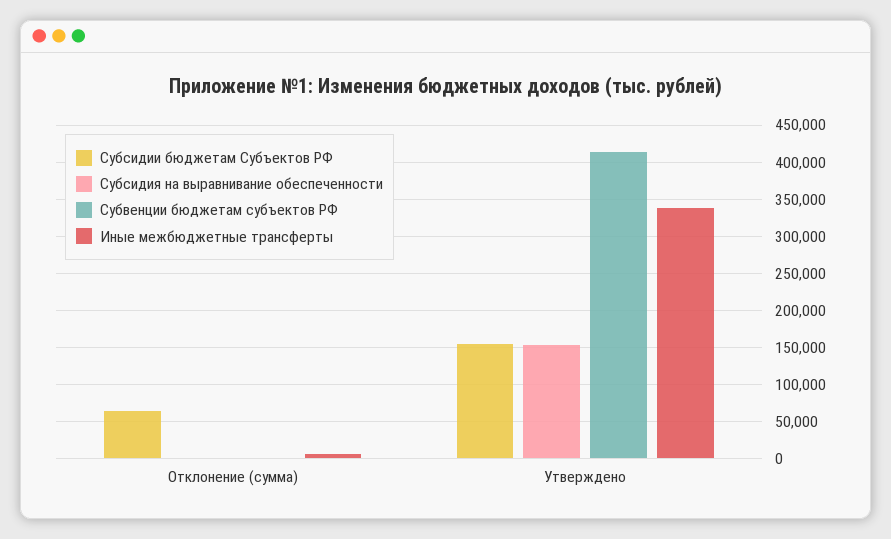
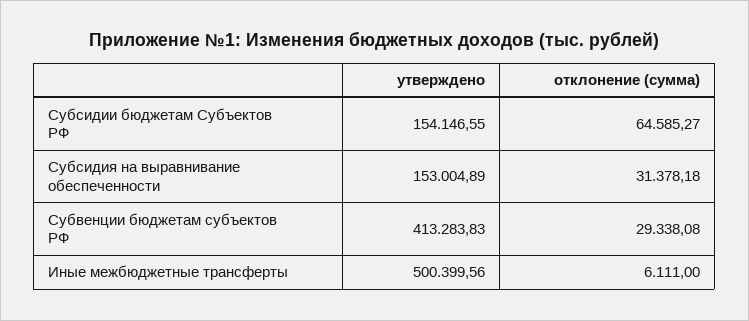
Субсидия на выравнивание обеспеченности, Отклонение (сумма): 0 -> 31378.18
Субвенции бюджетам субъектов РФ, Отклонение (сумма): 0 -> 29338.08
Иные межбюджетные трансферты, Утверждено: 340000 -> 500399.56

